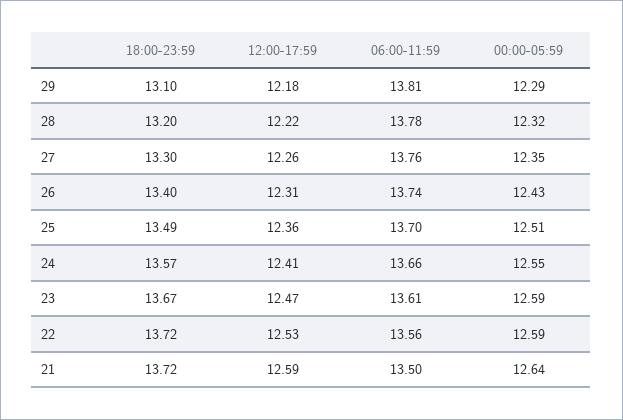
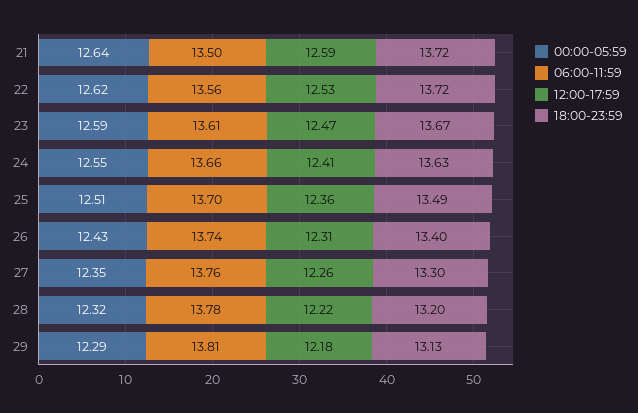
18:00-23:59, 29: 13.1 -> 13.13
18:00-23:59, 24: 13.57 -> 13.63
00:00-05:59, 22: 12.59 -> 12.62

